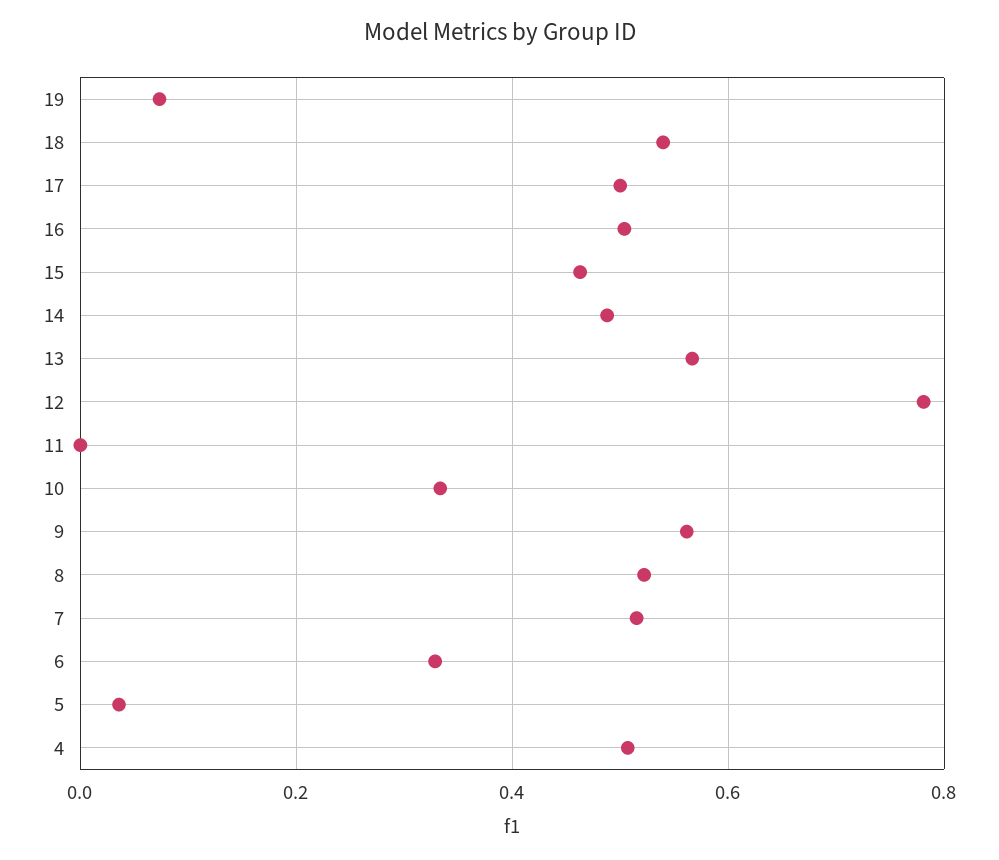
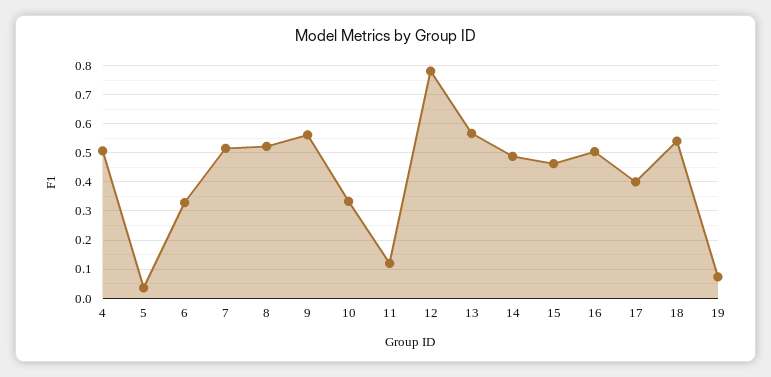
17: 0.5 -> 0.4
11: 0 -> 0.125

